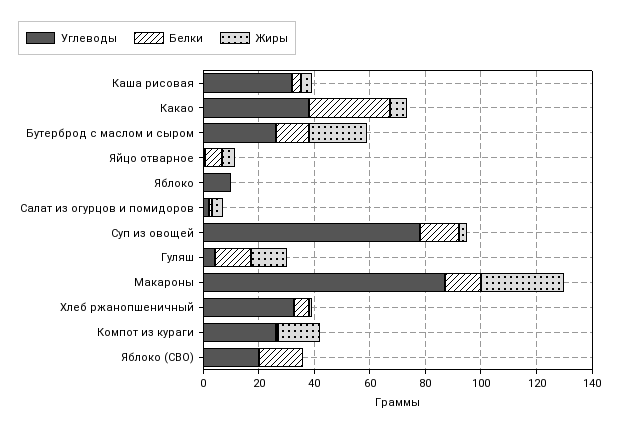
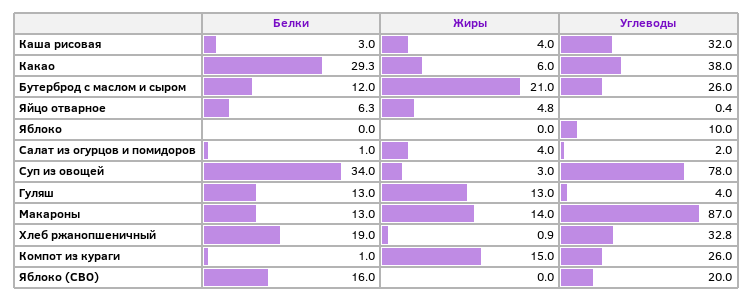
Белки, Суп из овощей: 15 -> 34
Жиры, Макароны: 30 -> 14
Белки, Хлеб ржанопшеничный: 5 -> 19

